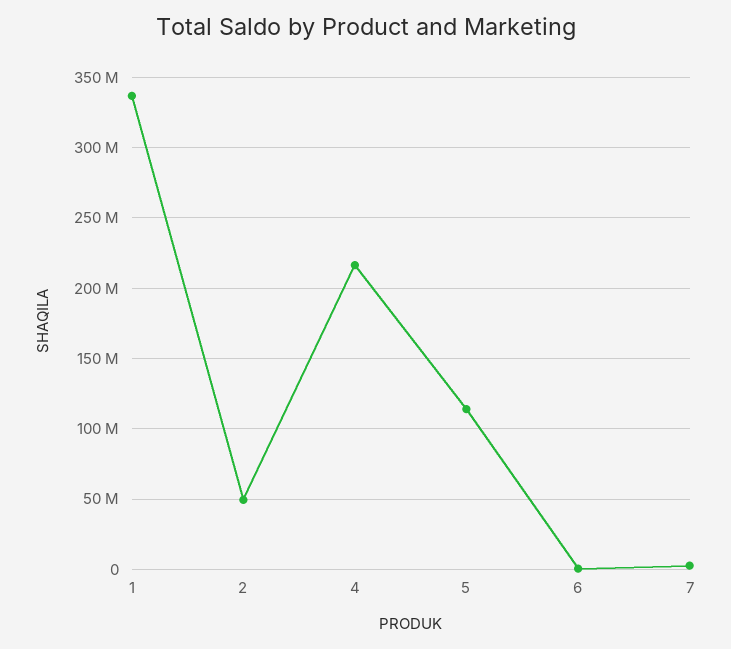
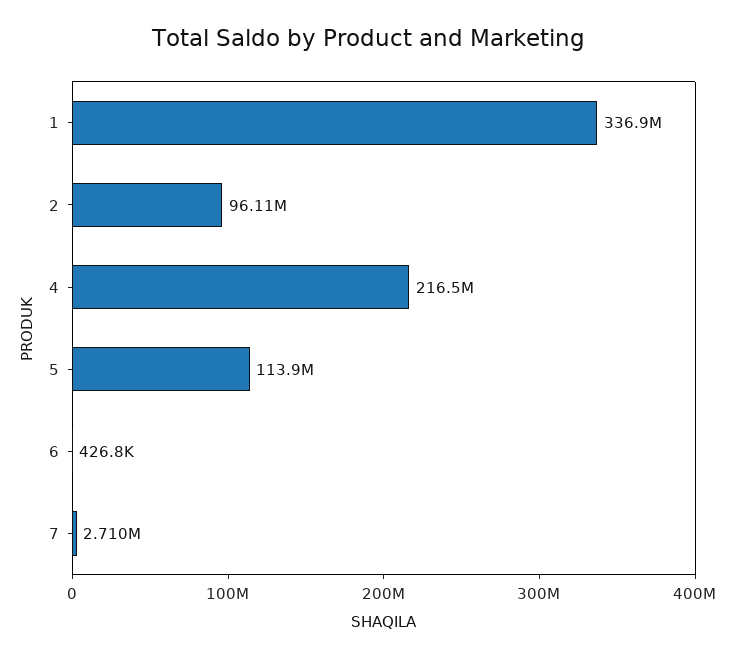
2: 50000000 -> 96110000

